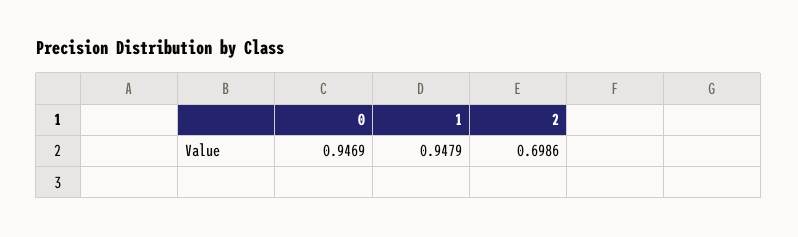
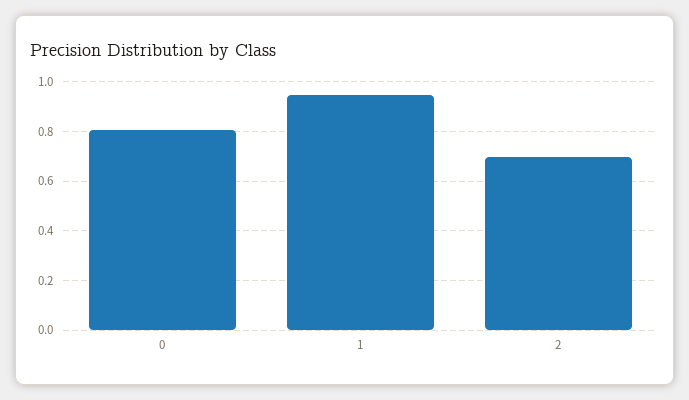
0: 0.9469 -> 0.8

